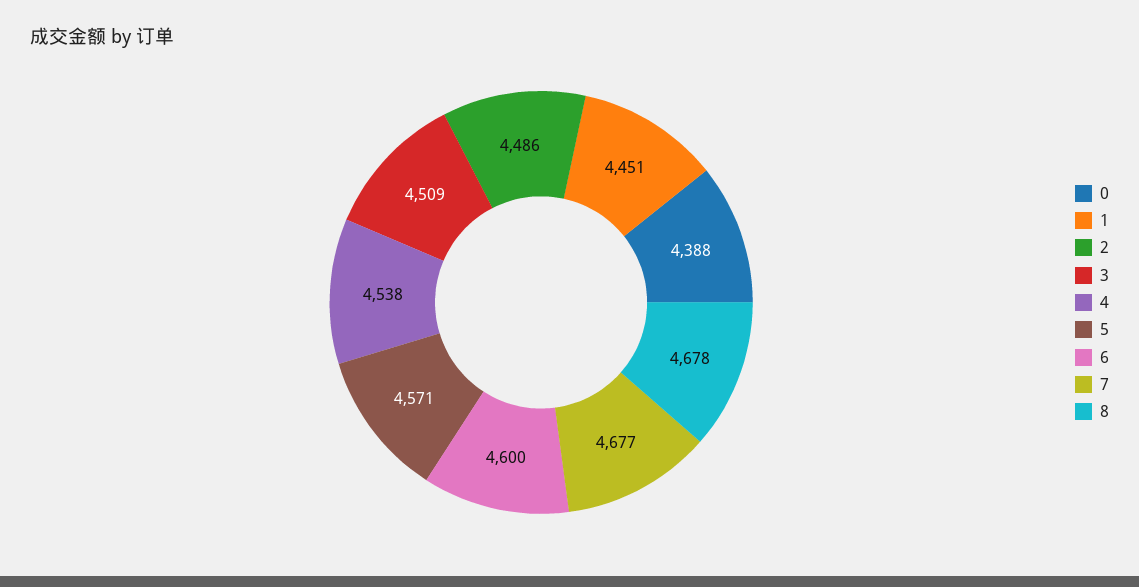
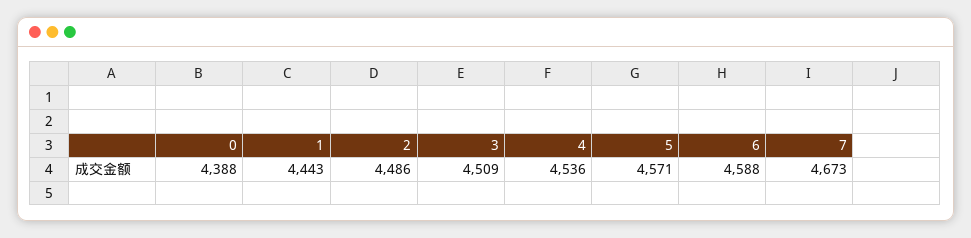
1: 4451 -> 4443
4: 4538 -> 4536
6: 4600 -> 4588
7: 4677 -> 4673
8: 4678 -> none

